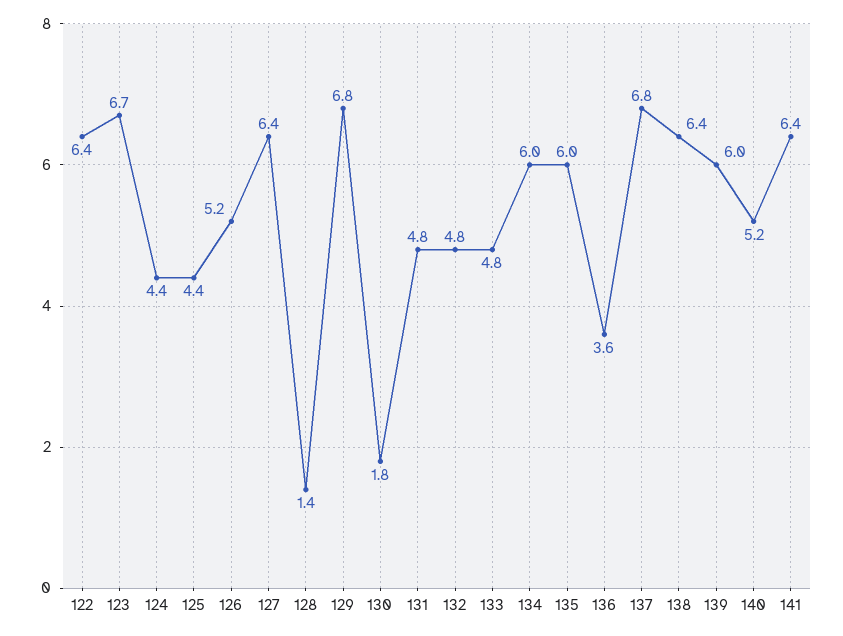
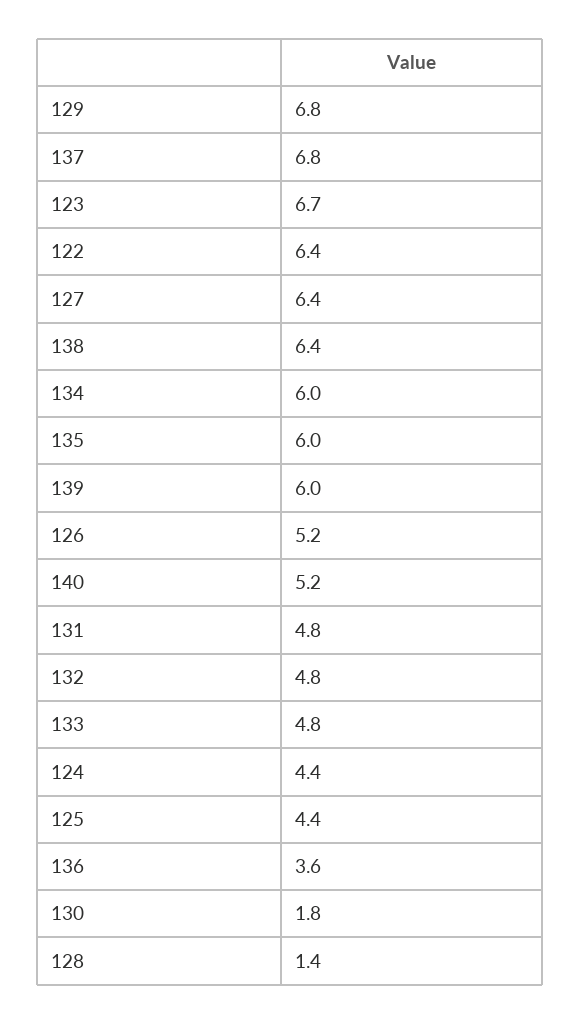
141: 6.4 -> none

